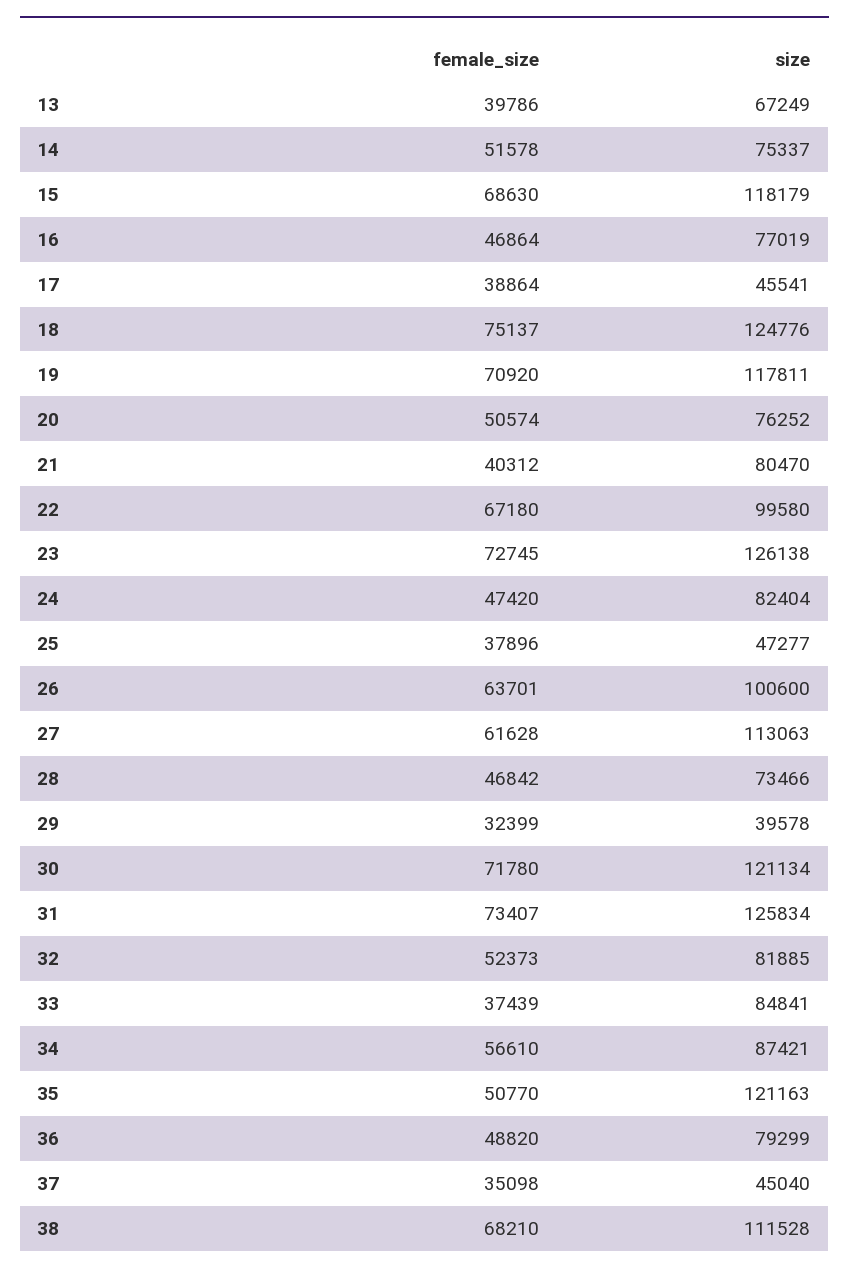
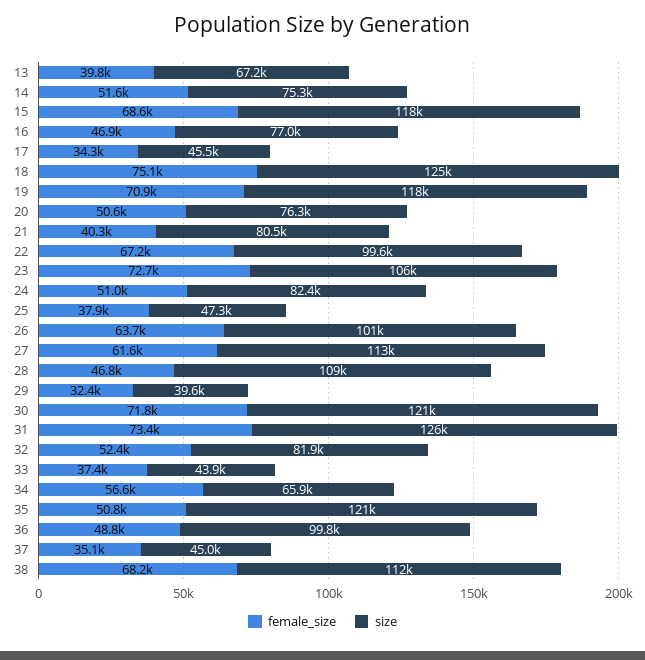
female_size, 17: 38864 -> 34300
size, 23: 126138 -> 106000
female_size, 24: 47420 -> 51000
size, 28: 73466 -> 109000
size, 33: 84841 -> 43900
size, 34: 87421 -> 65900
size, 36: 79299 -> 99800

